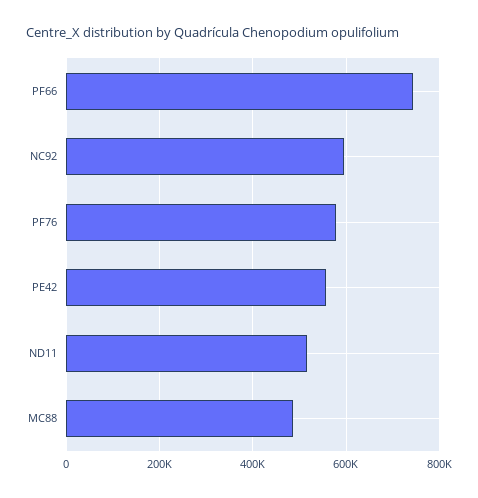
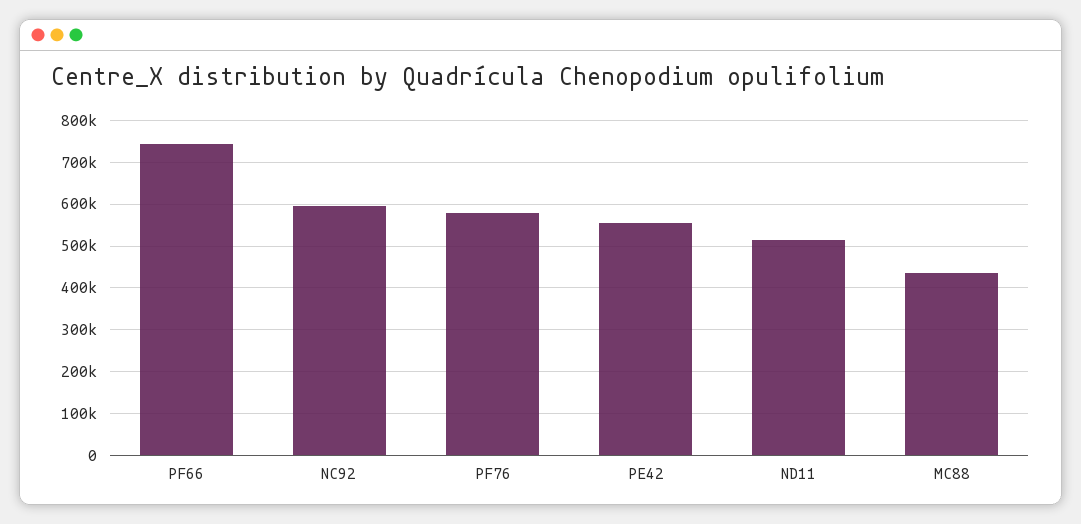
MC88: 480000 -> 440000

